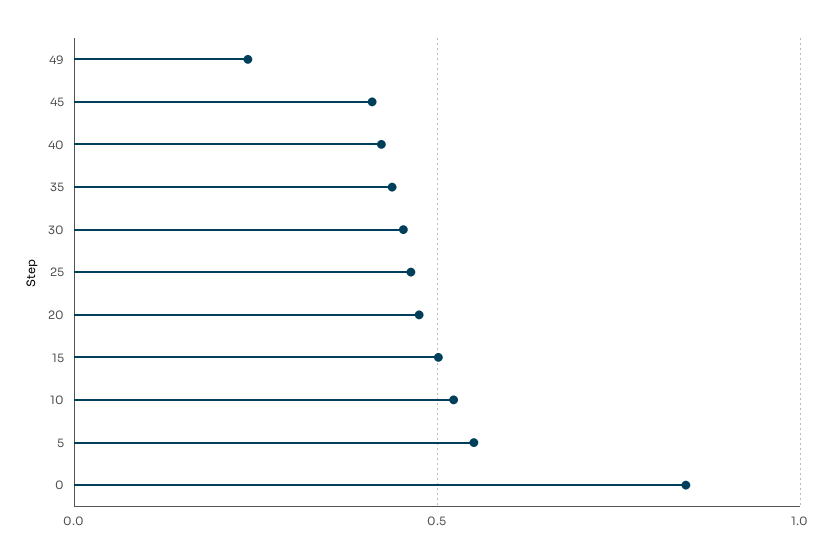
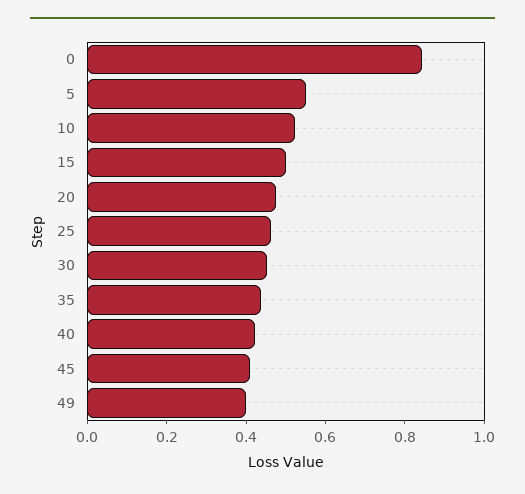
49: 0.25 -> 0.4

